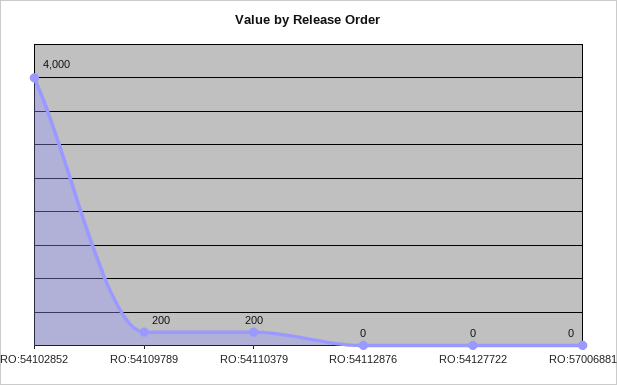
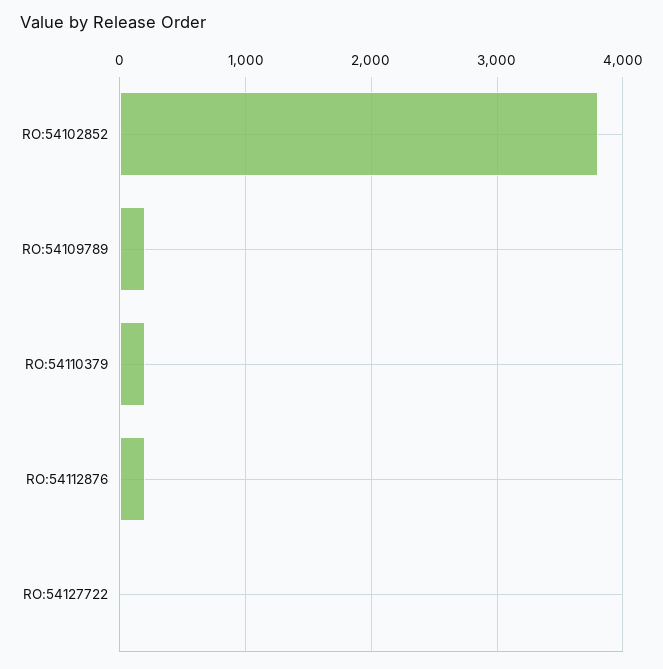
RO:54102852: 4000 -> 3800
RO:54112876: 0 -> 200
RO:57006881: 0 -> none

